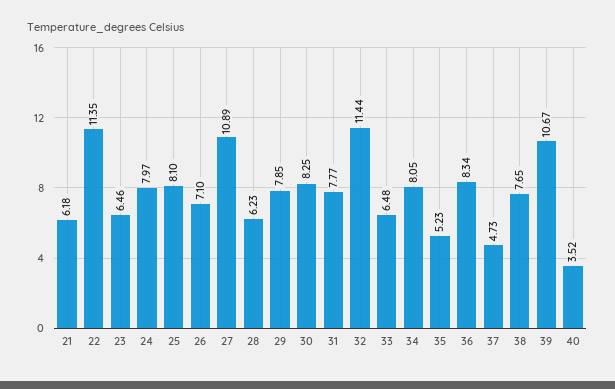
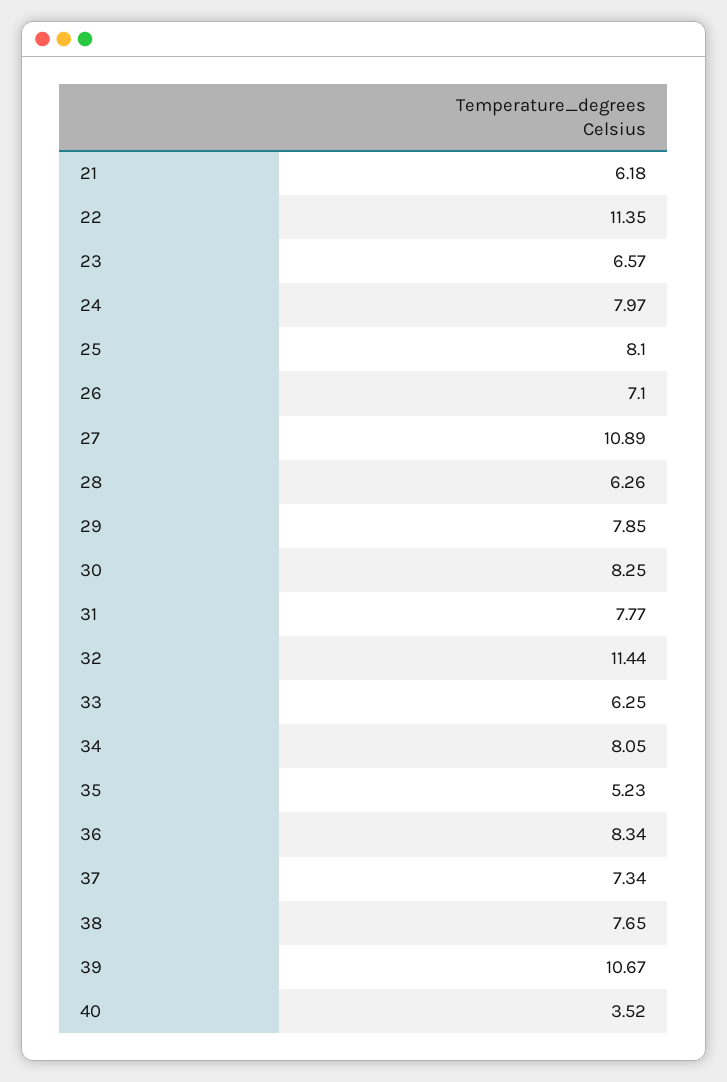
23: 6.46 -> 6.57
28: 6.23 -> 6.26
33: 6.48 -> 6.25
37: 4.73 -> 7.34

